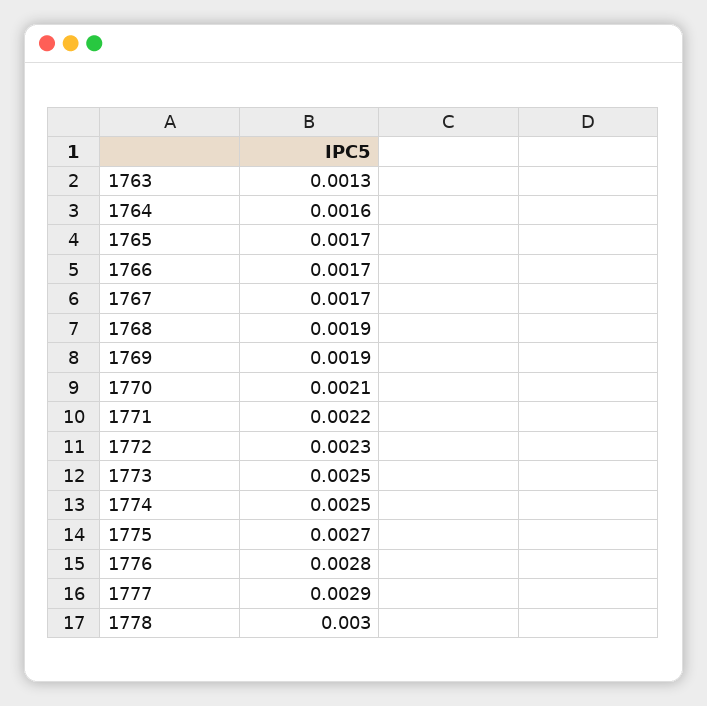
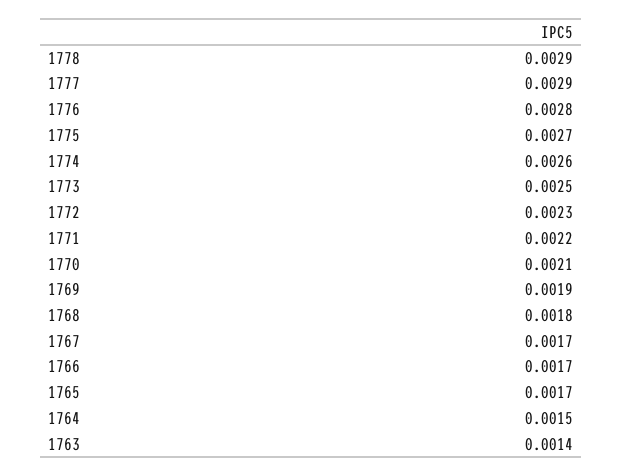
1763: 0.0013 -> 0.0014
1764: 0.0016 -> 0.0015
1768: 0.0019 -> 0.0018
1774: 0.0025 -> 0.0026
1778: 0.003 -> 0.0029

